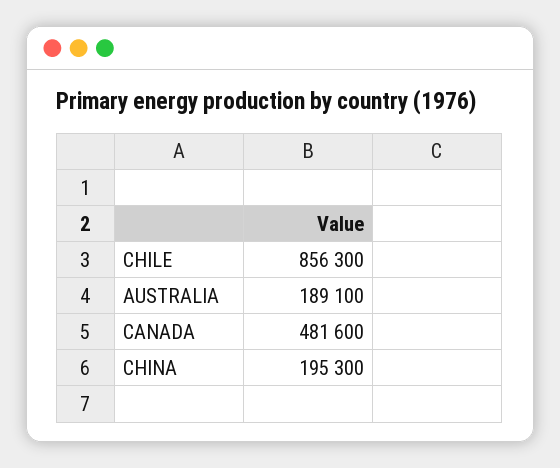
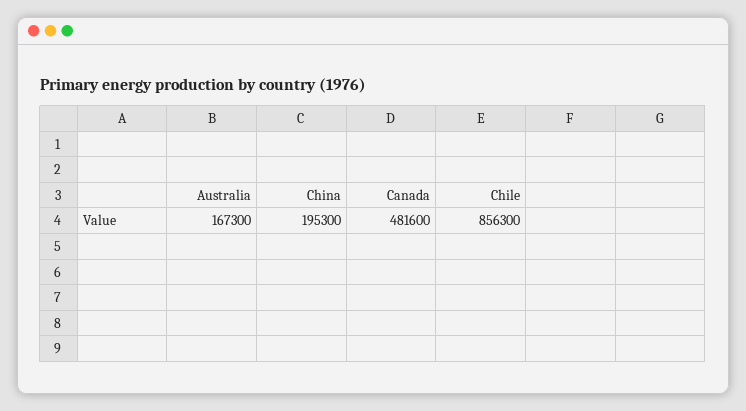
AUSTRALIA: 189100 -> 167300

